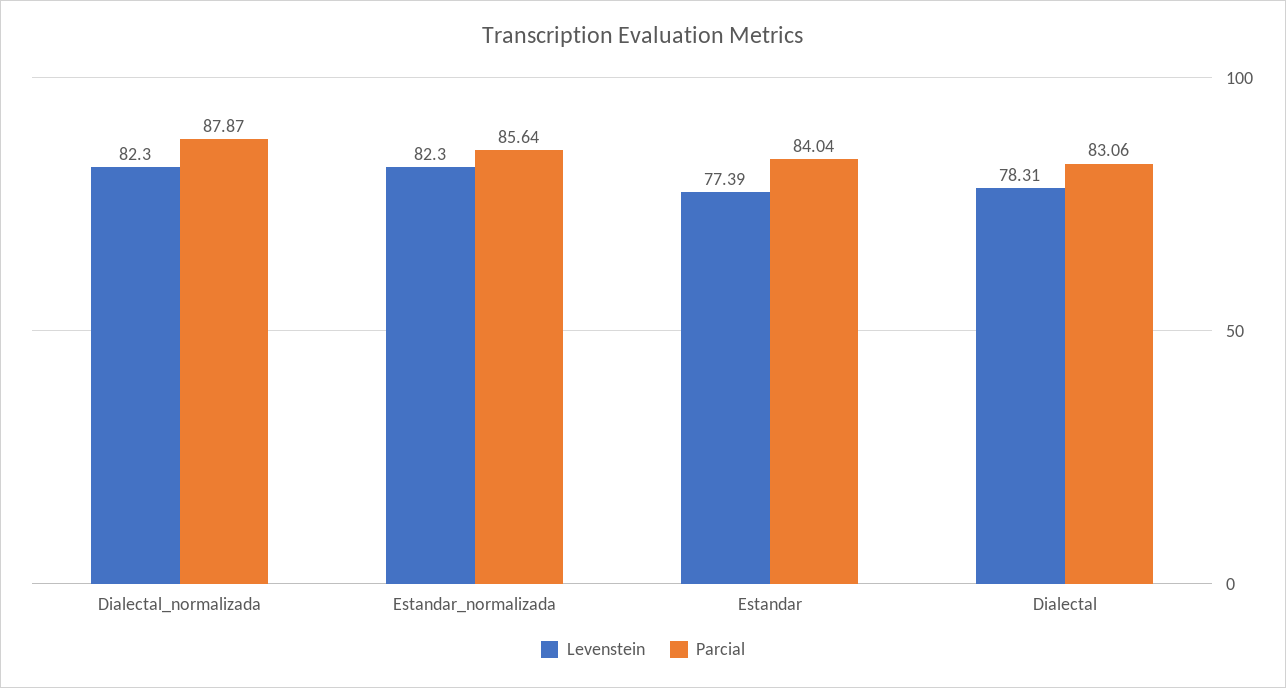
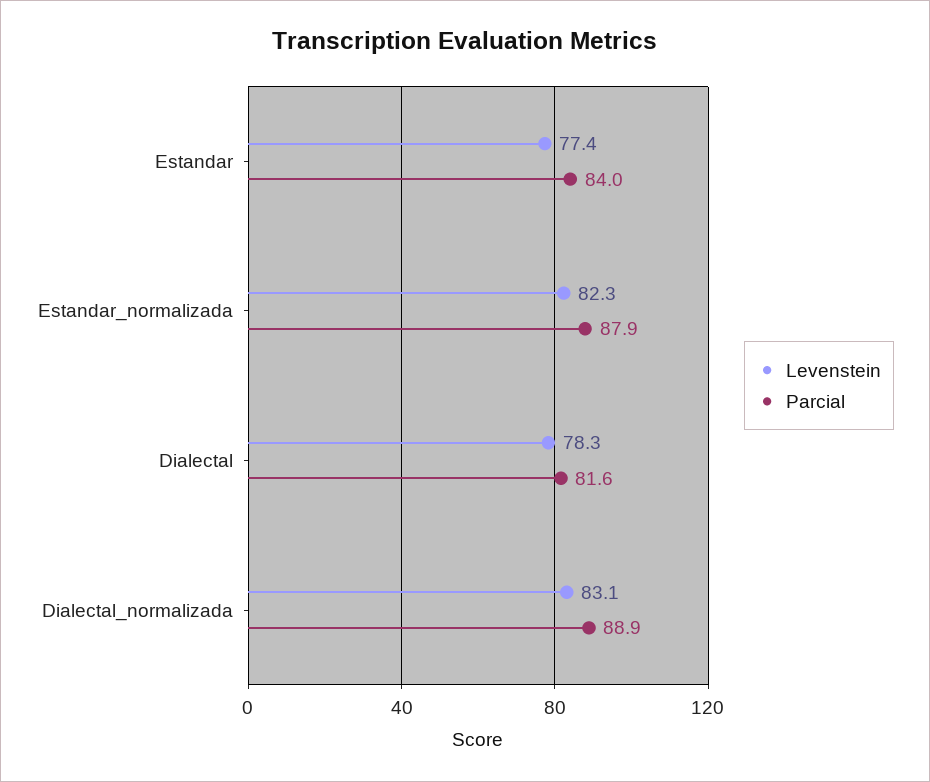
Levenstein, Dialectal_normalizada: 82.3 -> 83.1
Parcial, Dialectal_normalizada: 87.87 -> 88.9
Parcial, Estandar_normalizada: 85.64 -> 87.9
Parcial, Dialectal: 83.06 -> 81.6

